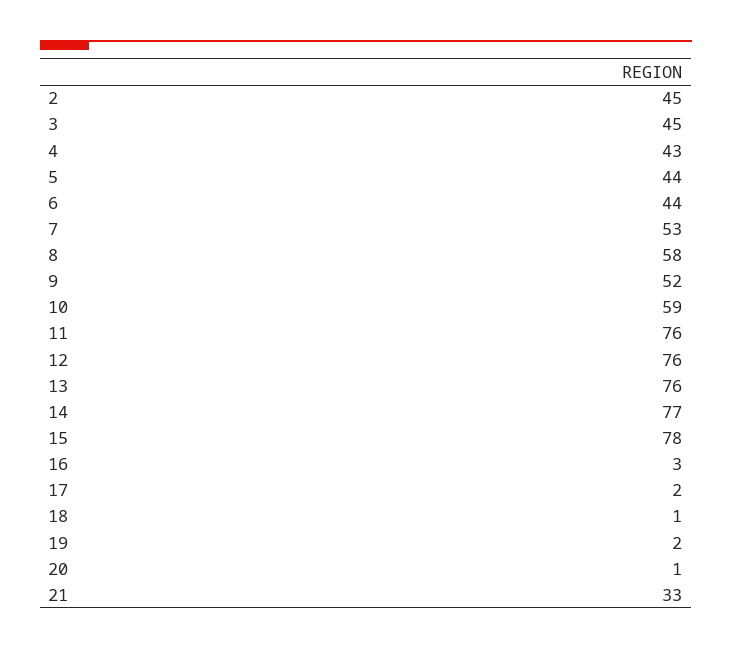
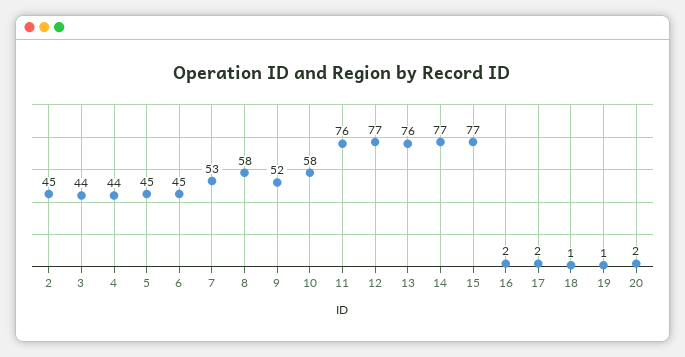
3: 45 -> 44
4: 43 -> 44
5: 44 -> 45
6: 44 -> 45
10: 59 -> 58
12: 76 -> 77
15: 78 -> 77
16: 3 -> 2
19: 2 -> 1
20: 1 -> 2
21: 33 -> none

